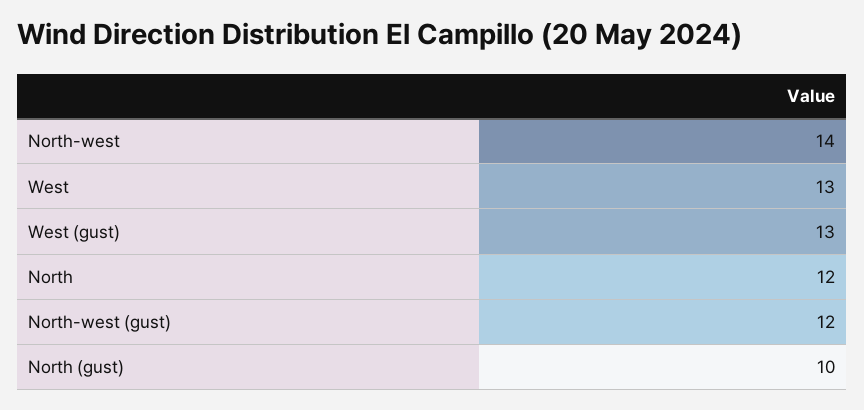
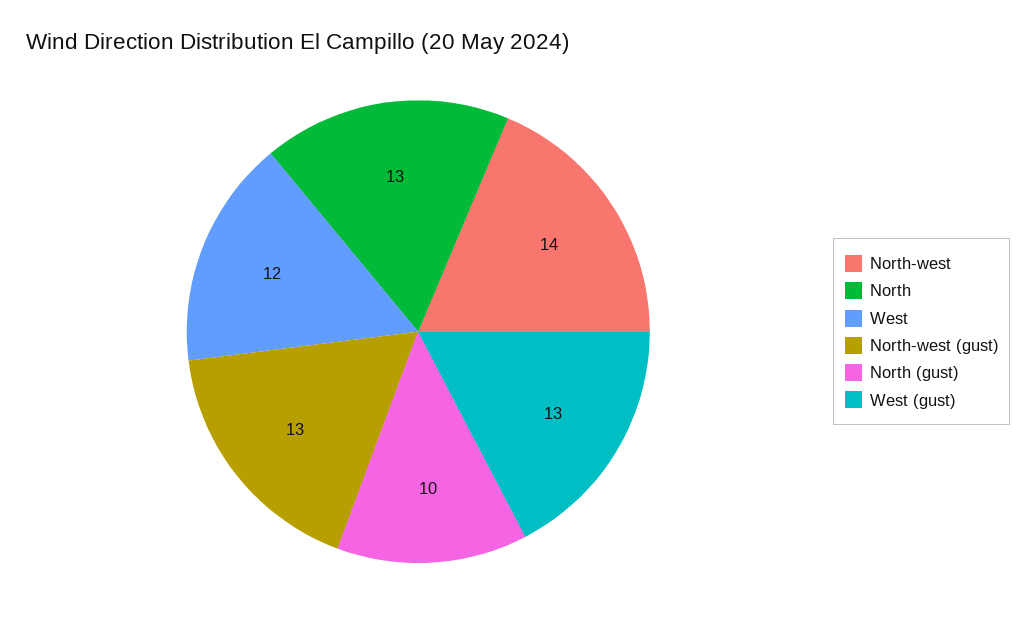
West: 13 -> 12
North: 12 -> 13
North-west (gust): 12 -> 13

